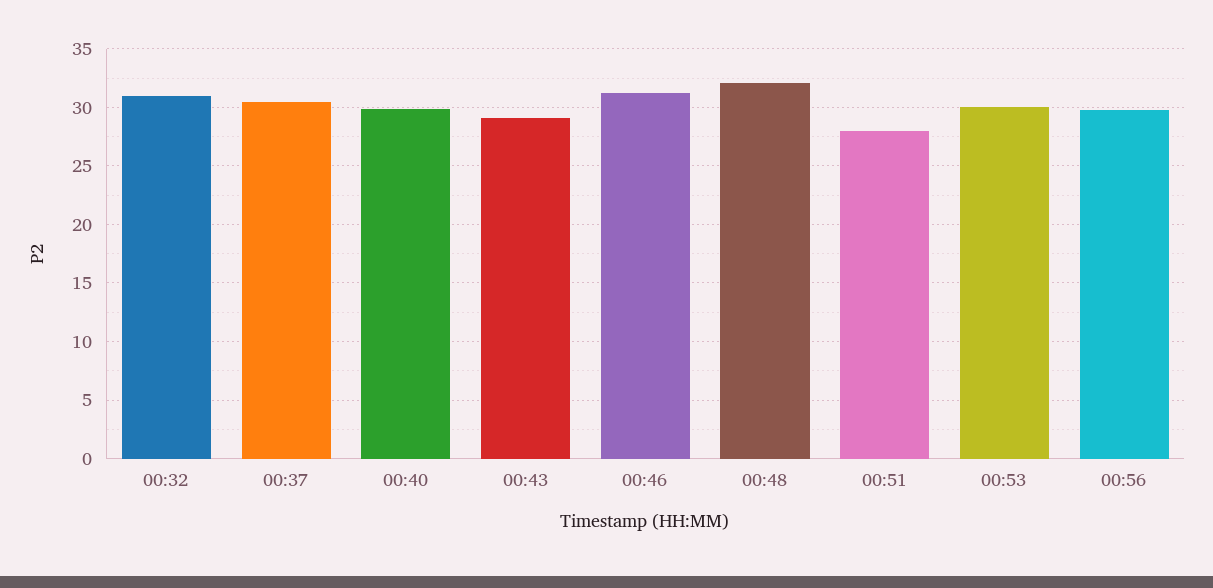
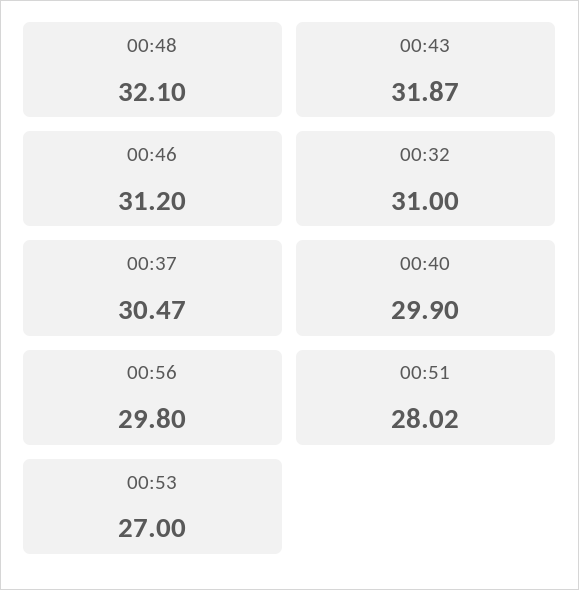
00:43: 29 -> 31.87
00:53: 30 -> 27

